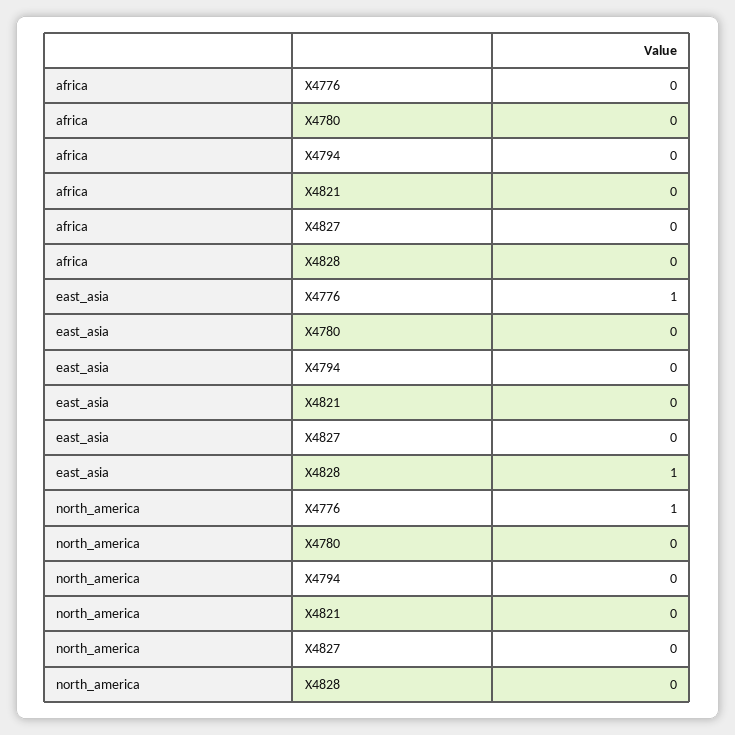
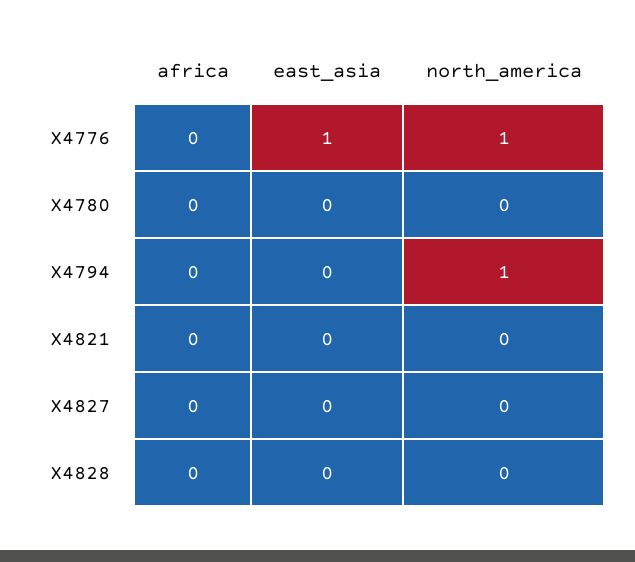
east_asia, X4828: 1 -> 0
north_america, X4794: 0 -> 1

